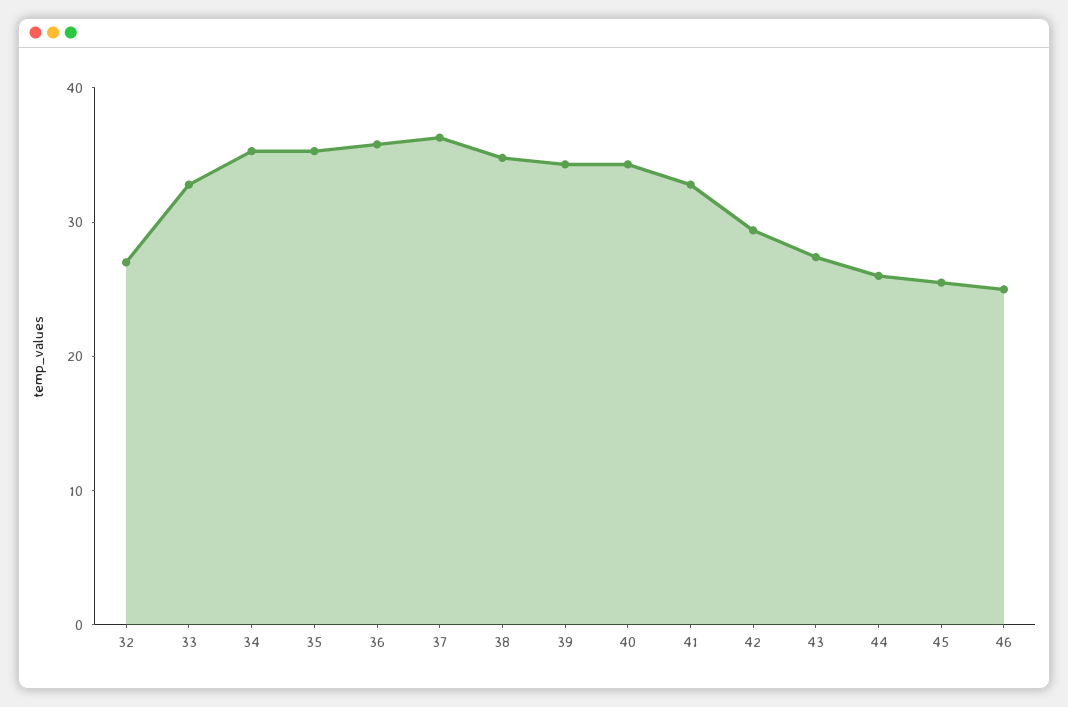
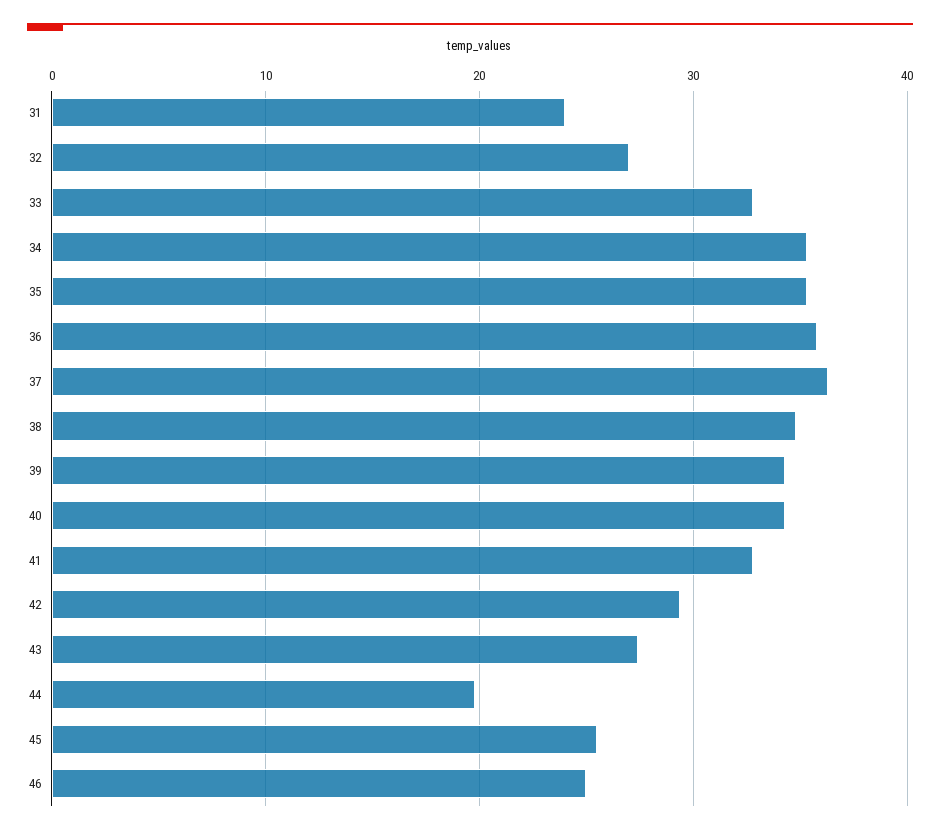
44: 26 -> 20
31: none -> 24

